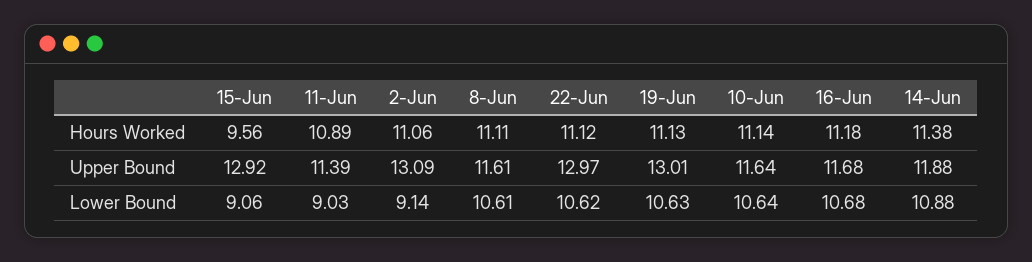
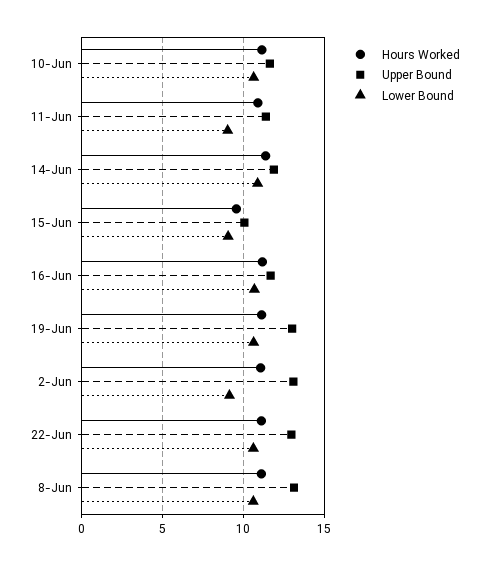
Upper Bound, 15-Jun: 12.92 -> 10
Upper Bound, 8-Jun: 11.61 -> 13

